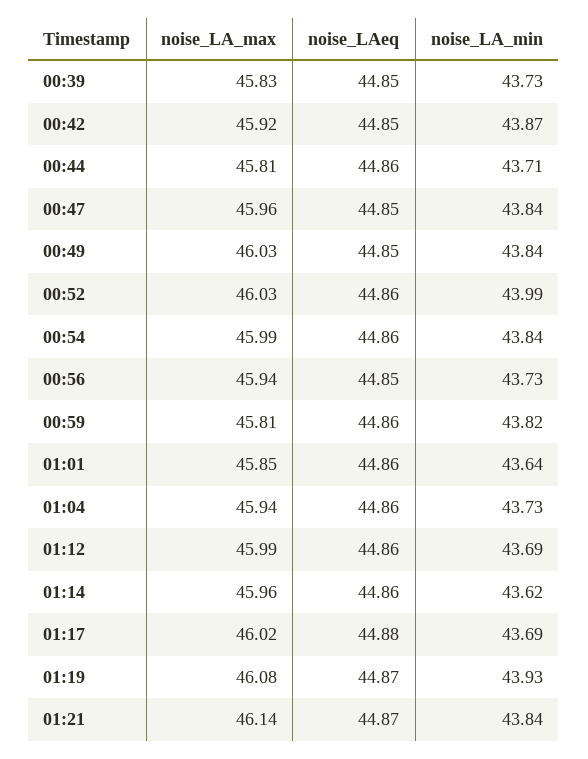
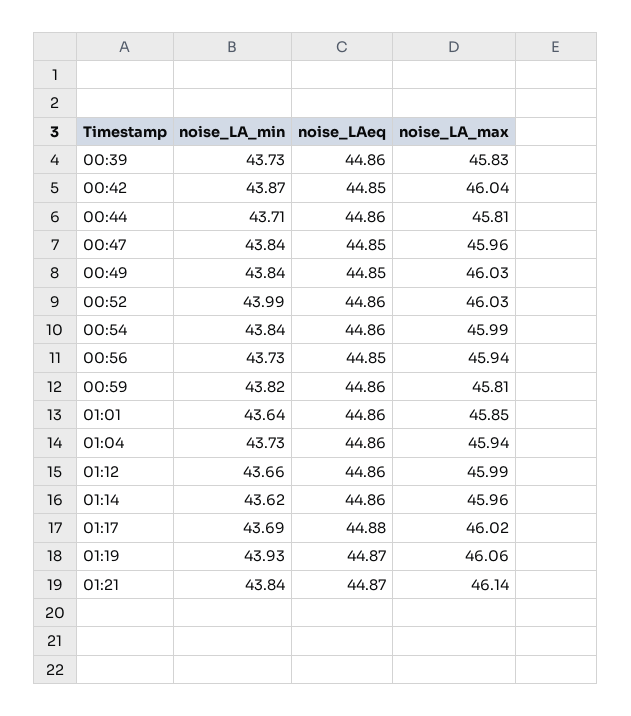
noise_LAeq, 00:39: 44.85 -> 44.86
noise_LA_max, 00:42: 45.92 -> 46.04
noise_LA_min, 01:12: 43.69 -> 43.66
noise_LA_max, 01:19: 46.08 -> 46.06

